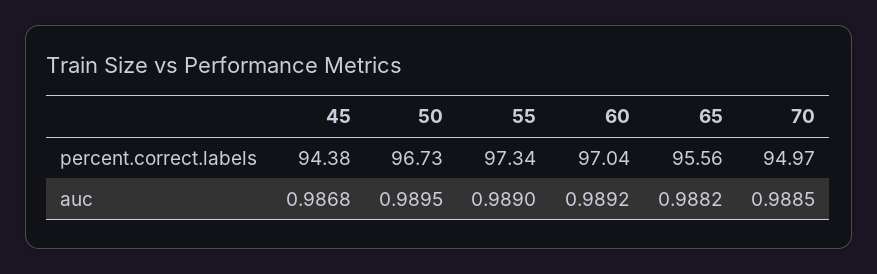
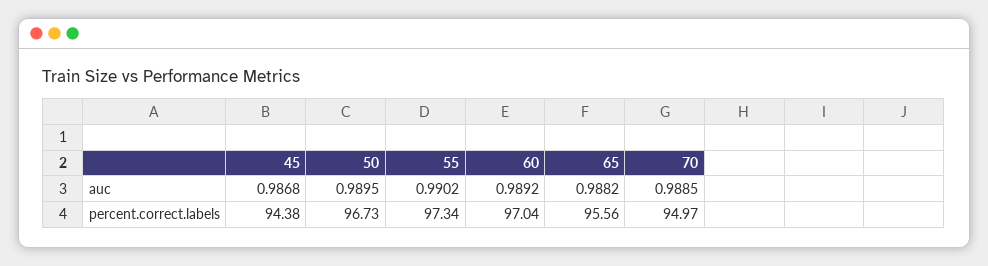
55, auc: 0.989 -> 0.9902

